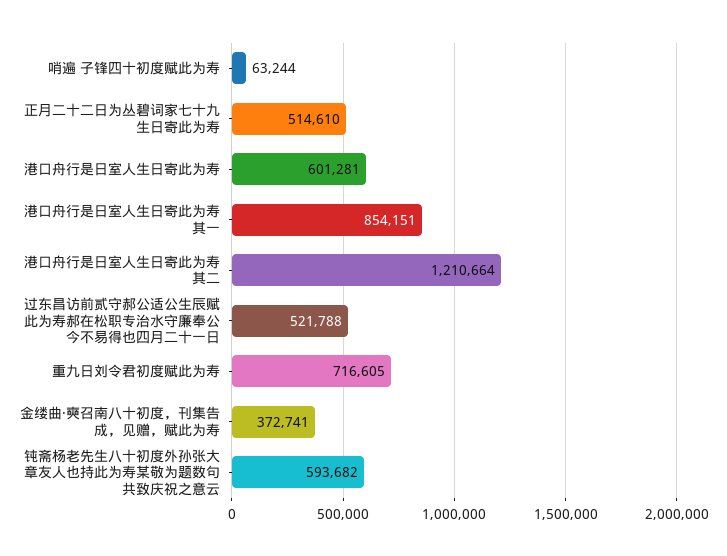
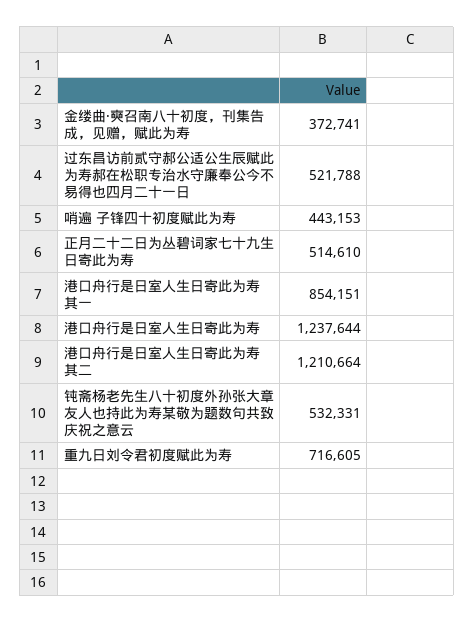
哨遍 子锋四十初度赋此为寿: 63244 -> 443153
港口舟行是日室人生日寄此为寿: 601281 -> 1237644
钝斋杨老先生八十初度外孙张大章友人也持此为寿某敬为题数句共致庆祝之意云: 593682 -> 532331

